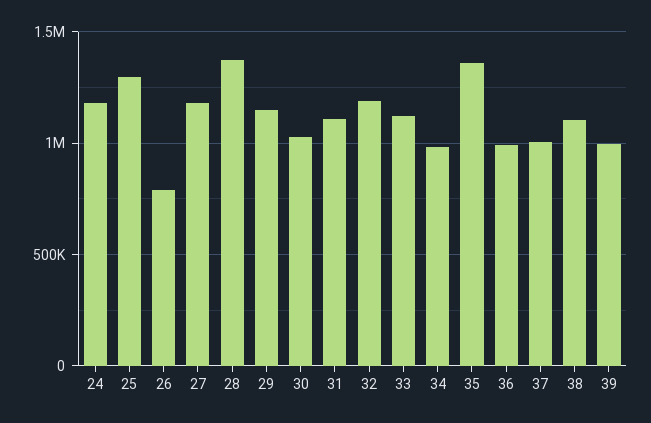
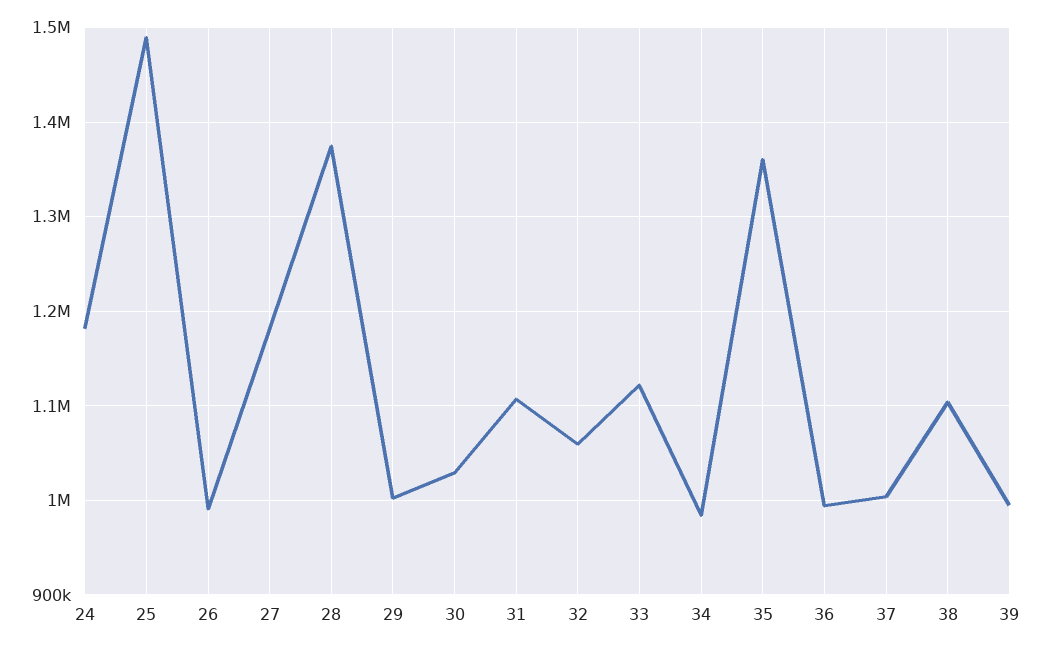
25: 1300000 -> 1490000
26: 800000 -> 990000
29: 1150000 -> 1000000
32: 1200000 -> 1060000

